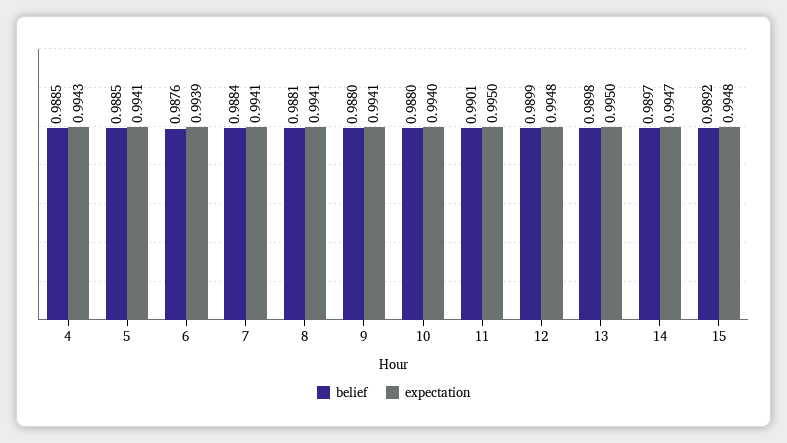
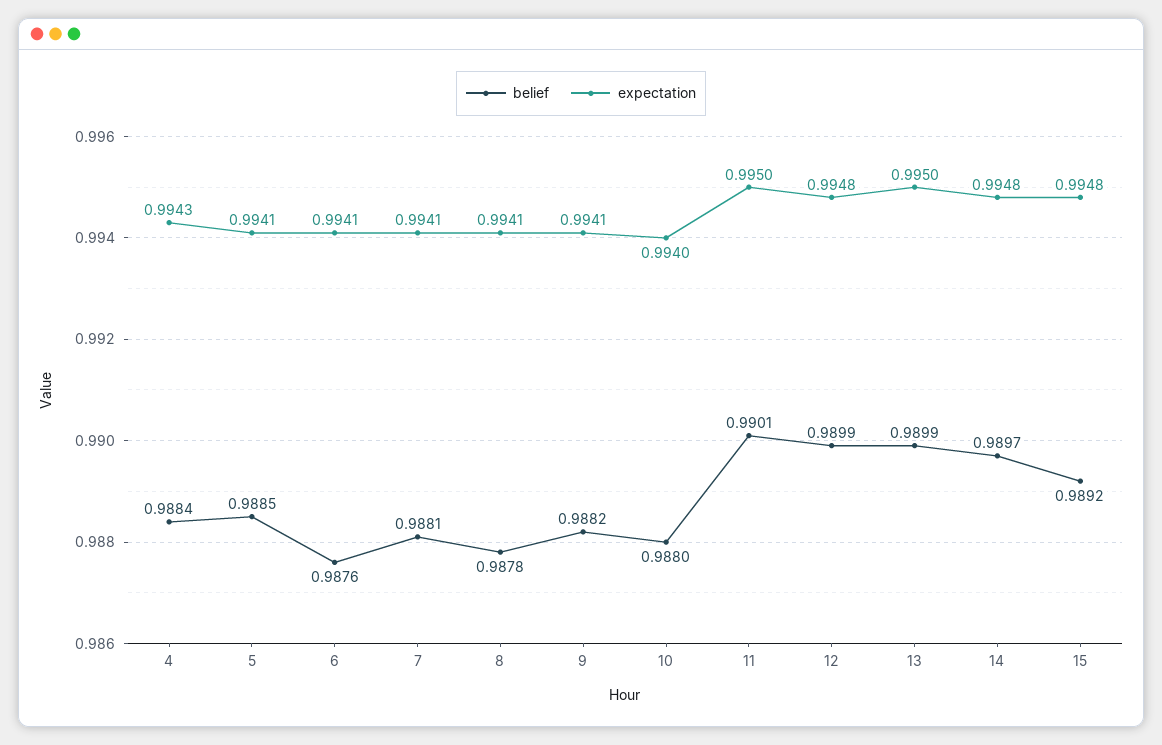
belief, 4: 0.9885 -> 0.9884
expectation, 6: 0.9939 -> 0.9941
belief, 7: 0.9884 -> 0.9881
belief, 8: 0.9881 -> 0.9878
belief, 9: 0.988 -> 0.9882
belief, 13: 0.9898 -> 0.9899
expectation, 14: 0.9947 -> 0.9948

